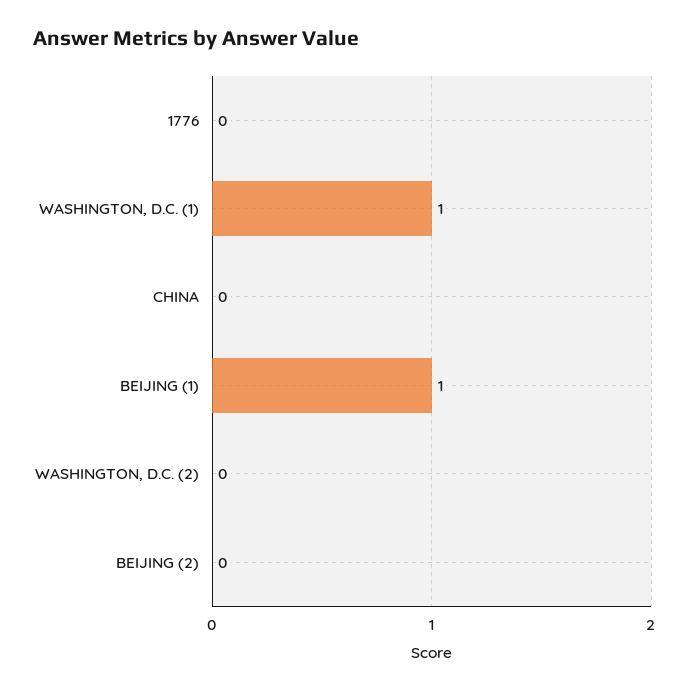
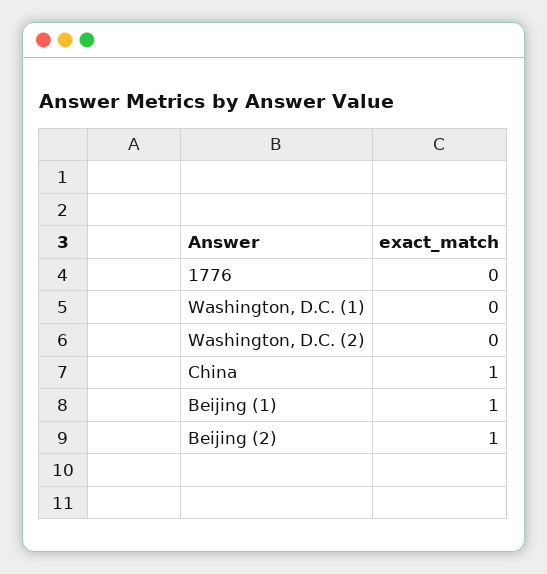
WASHINGTON, D.C. (1): 1 -> 0
CHINA: 0 -> 1
BEIJING (2): 0 -> 1

